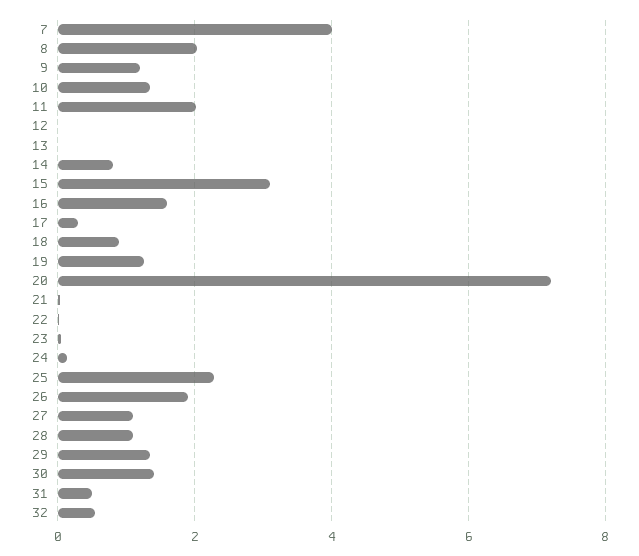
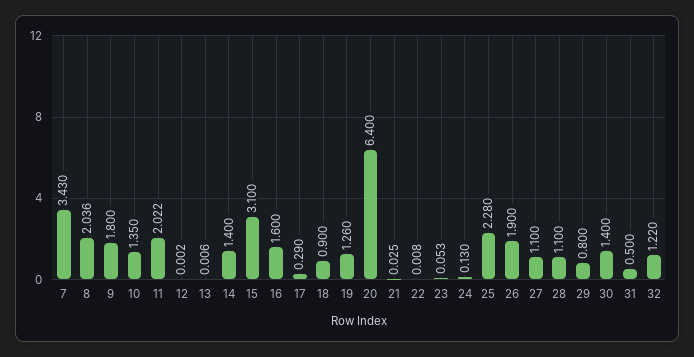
7: 4 -> 3.43
9: 1.2 -> 1.8
14: 0.8 -> 1.4
20: 7.2 -> 6.4
29: 1.4 -> 0.8
32: 0.6 -> 1.22

